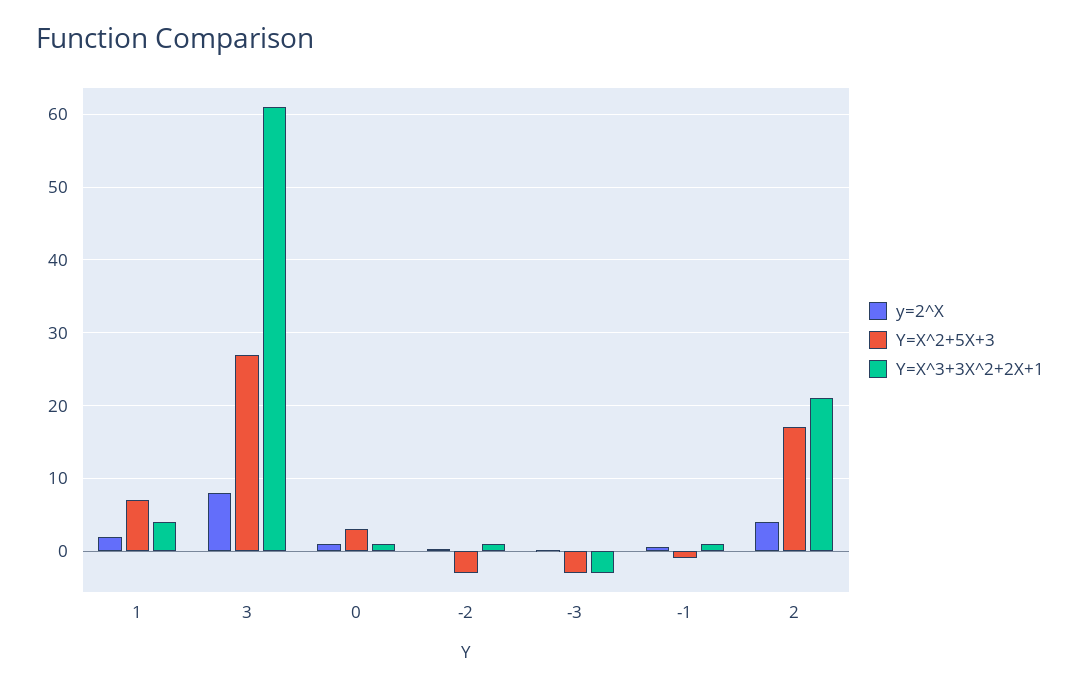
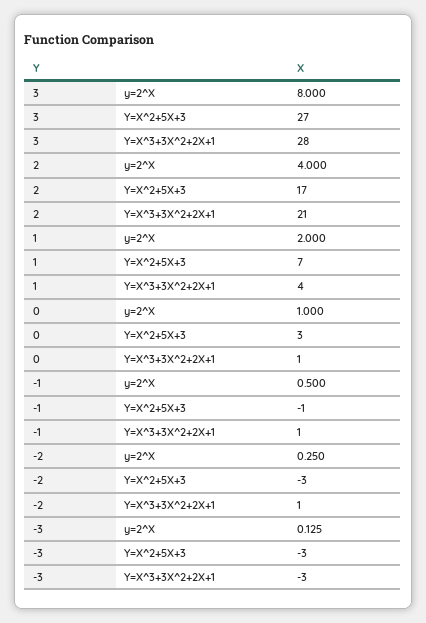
Y=X^3+3X^2+2X+1, 3: 61 -> 28

